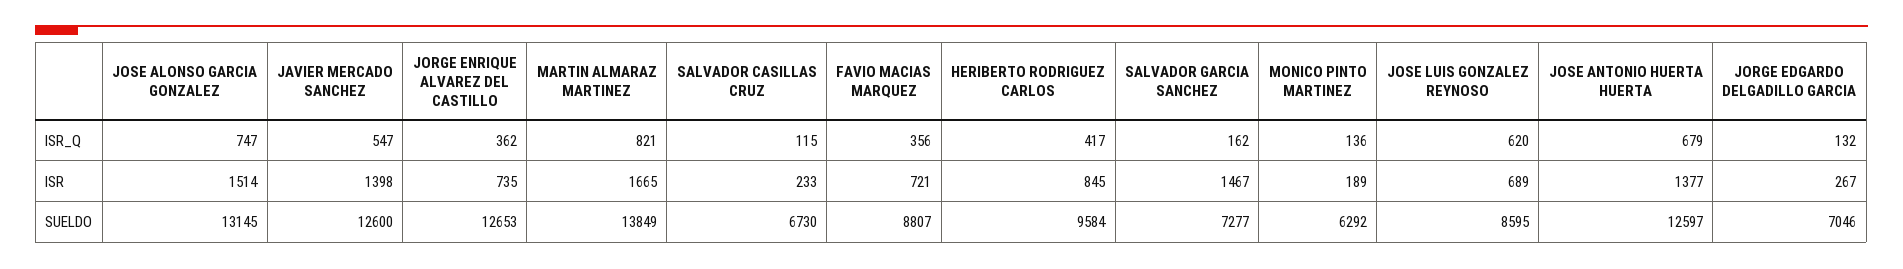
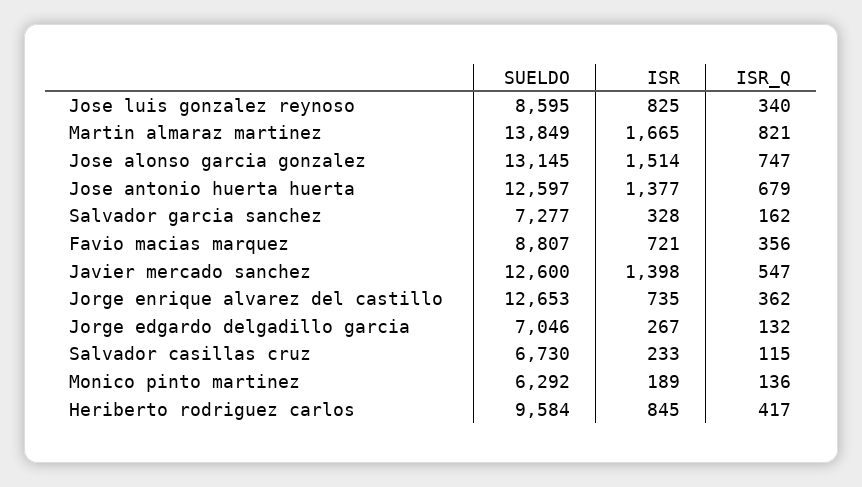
JOSE LUIS GONZALEZ REYNOSO, ISR_Q: 620 -> 340
SALVADOR GARCIA SANCHEZ, ISR: 1467 -> 328
JOSE LUIS GONZALEZ REYNOSO, ISR: 689 -> 825

